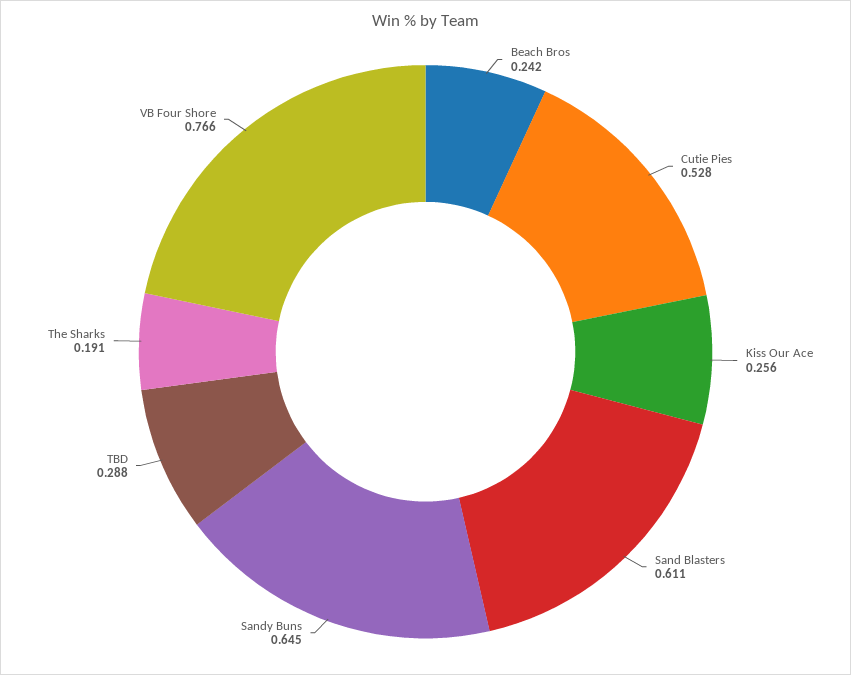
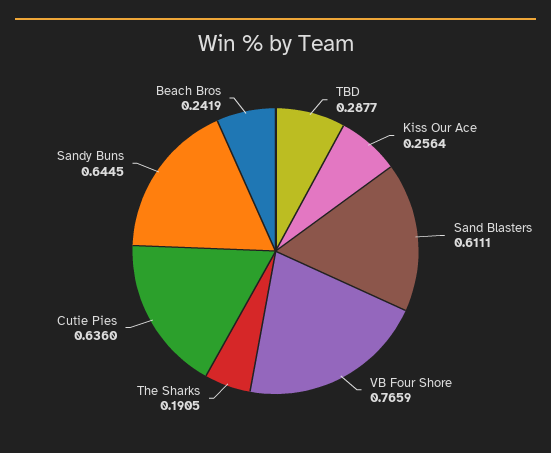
Cutie Pies: 0.528 -> 0.636

